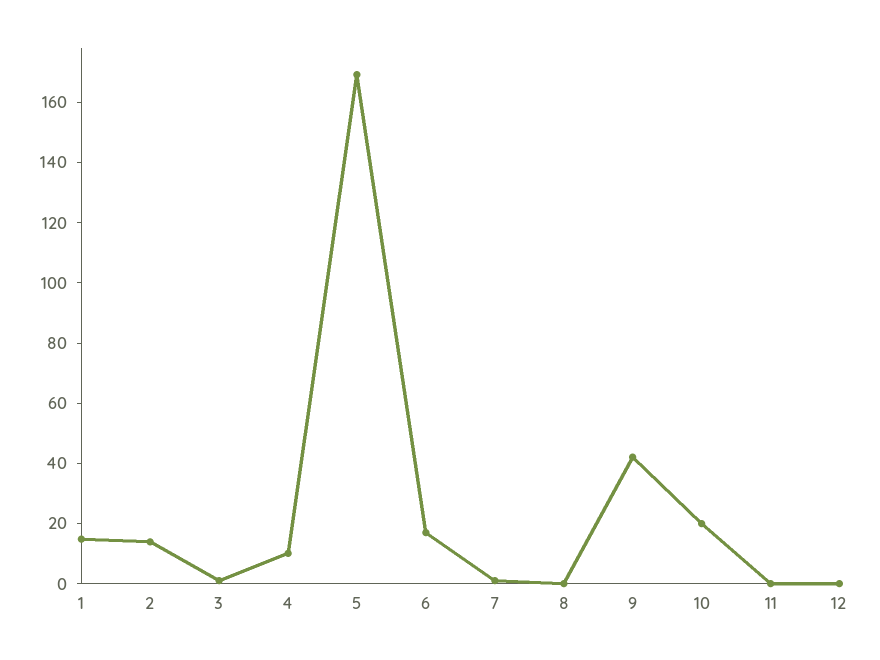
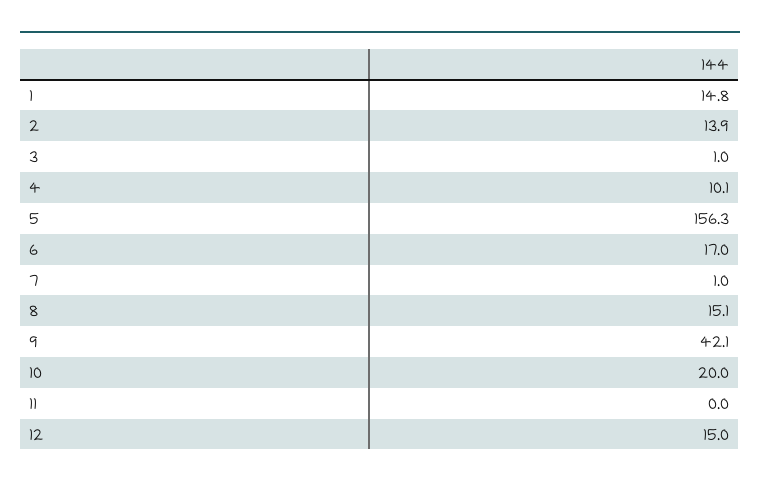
5: 170 -> 156.3
8: 0 -> 15.1
12: 0 -> 15

